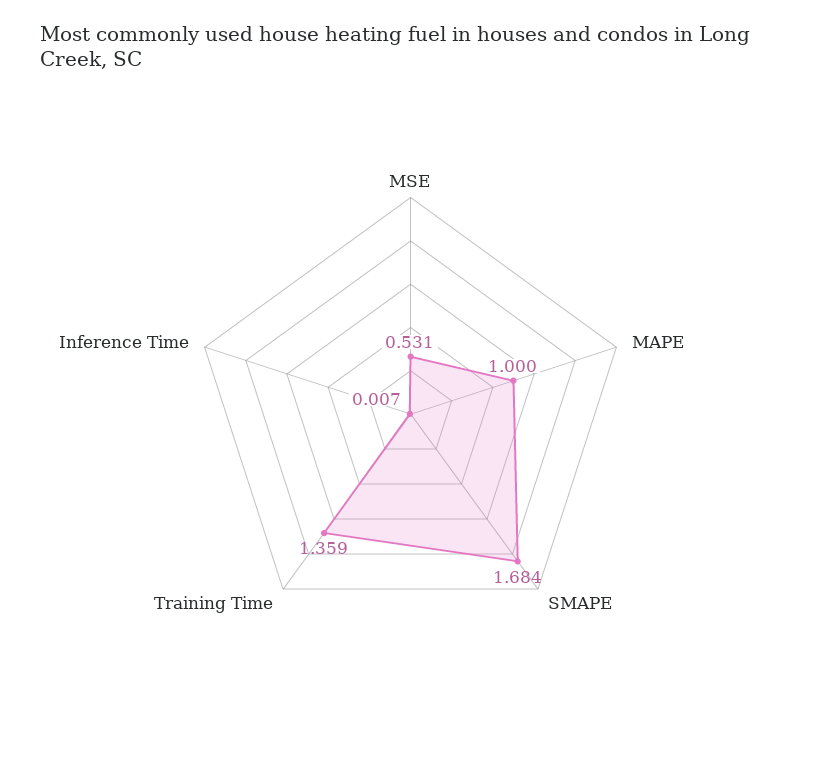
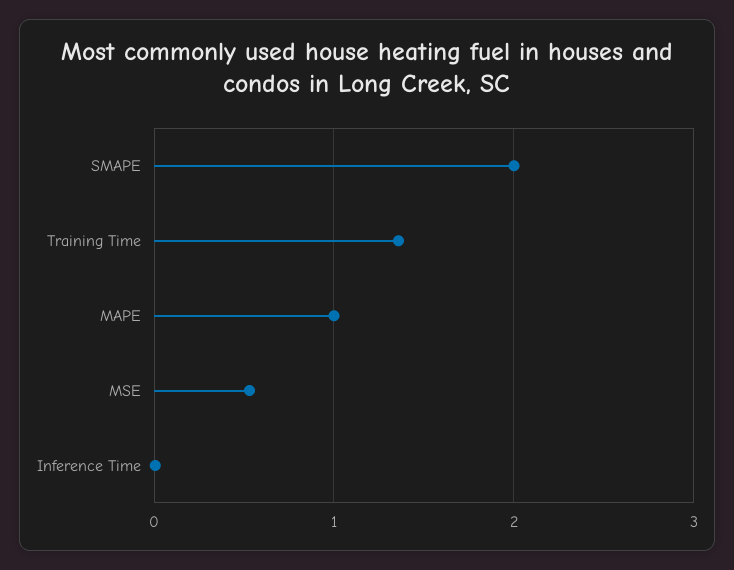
SMAPE: 1.684 -> 2

